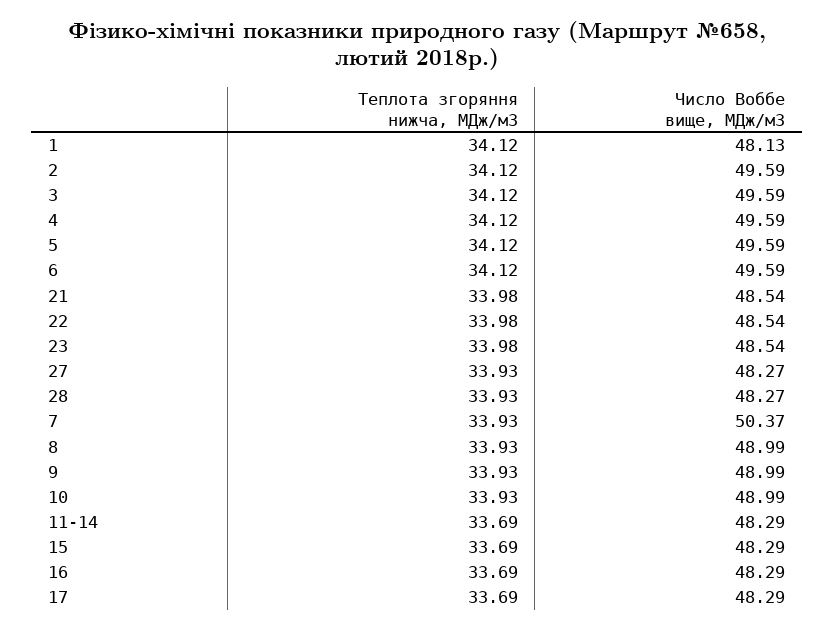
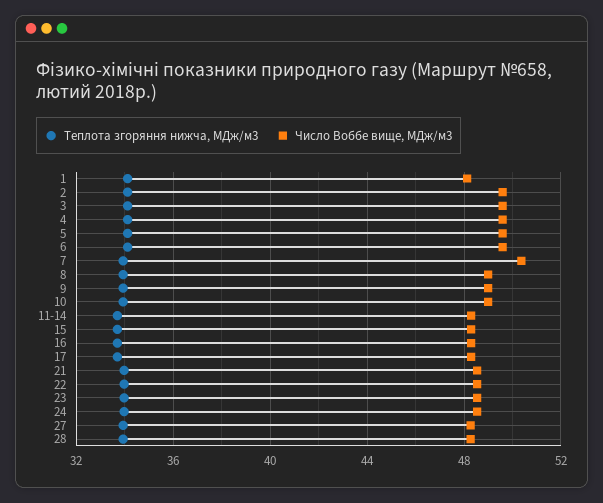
Теплота згоряння нижча, МДж/м3, 24: none -> 34
Число Воббе вище, МДж/м3, 24: none -> 48.5

